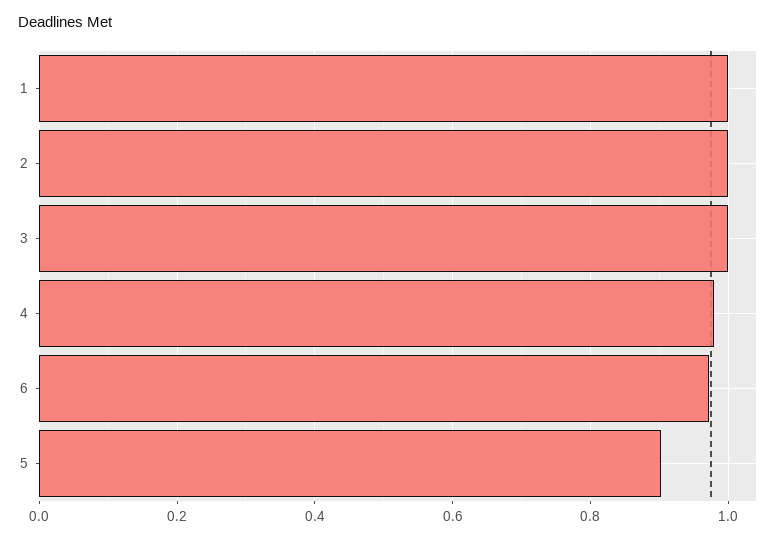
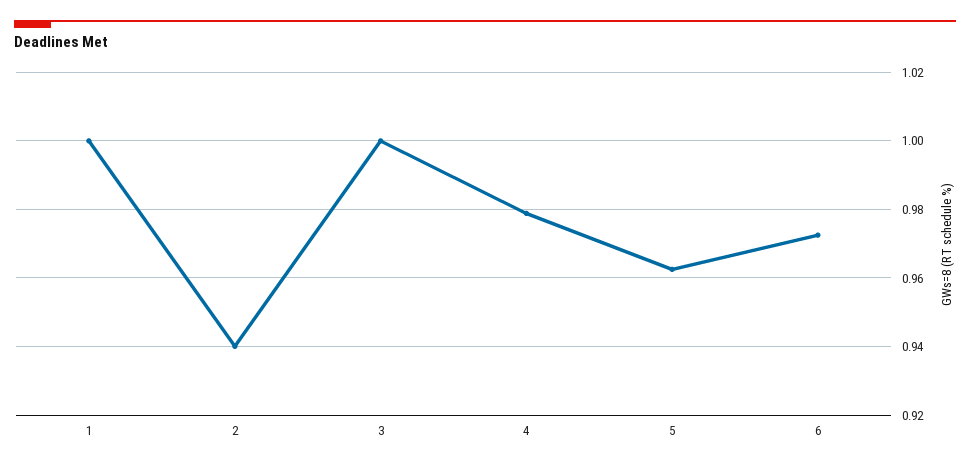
2: 1 -> 0.94
5: 0.9 -> 0.962

